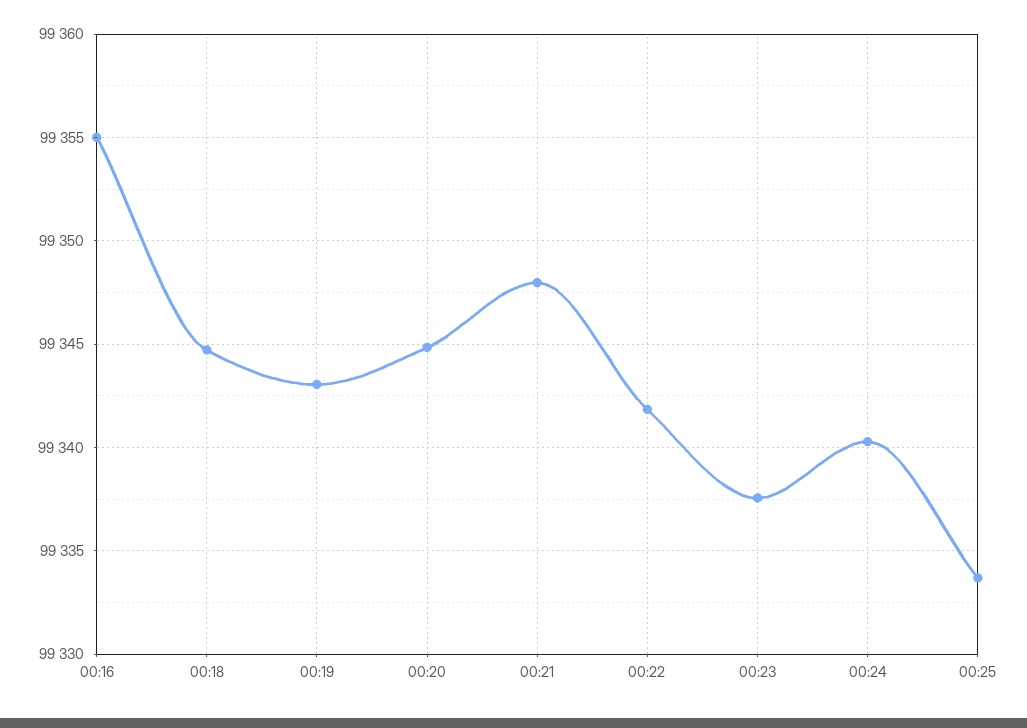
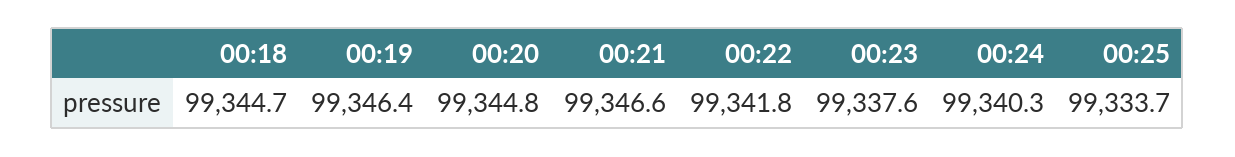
00:16: 99355 -> none
00:19: 99343 -> 99346.4
00:21: 99348 -> 99346.6

